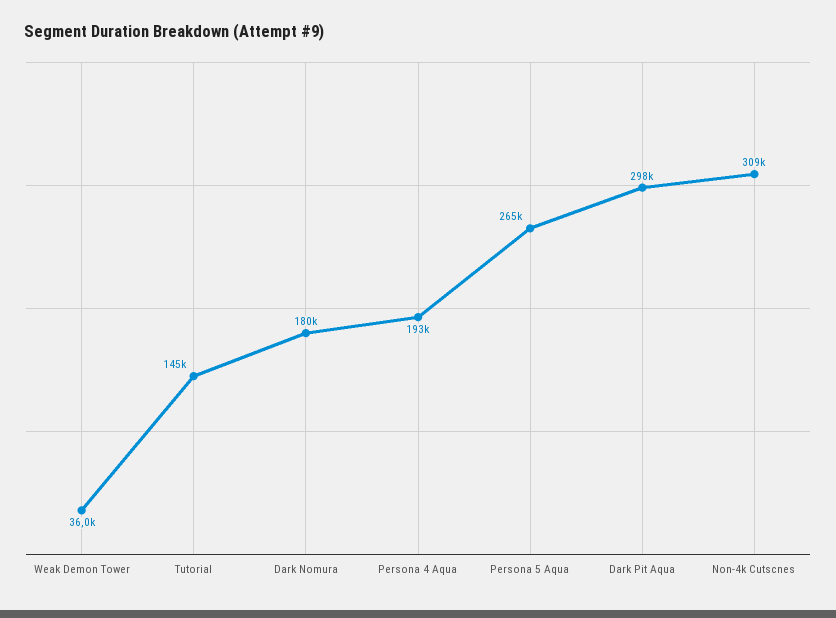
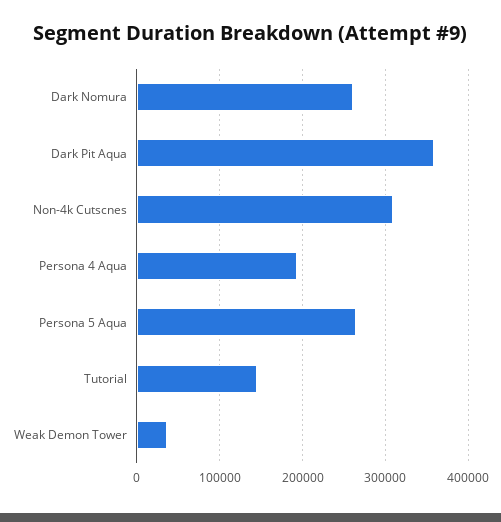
Dark Nomura: 180000 -> 260000
Dark Pit Aqua: 298000 -> 360000

